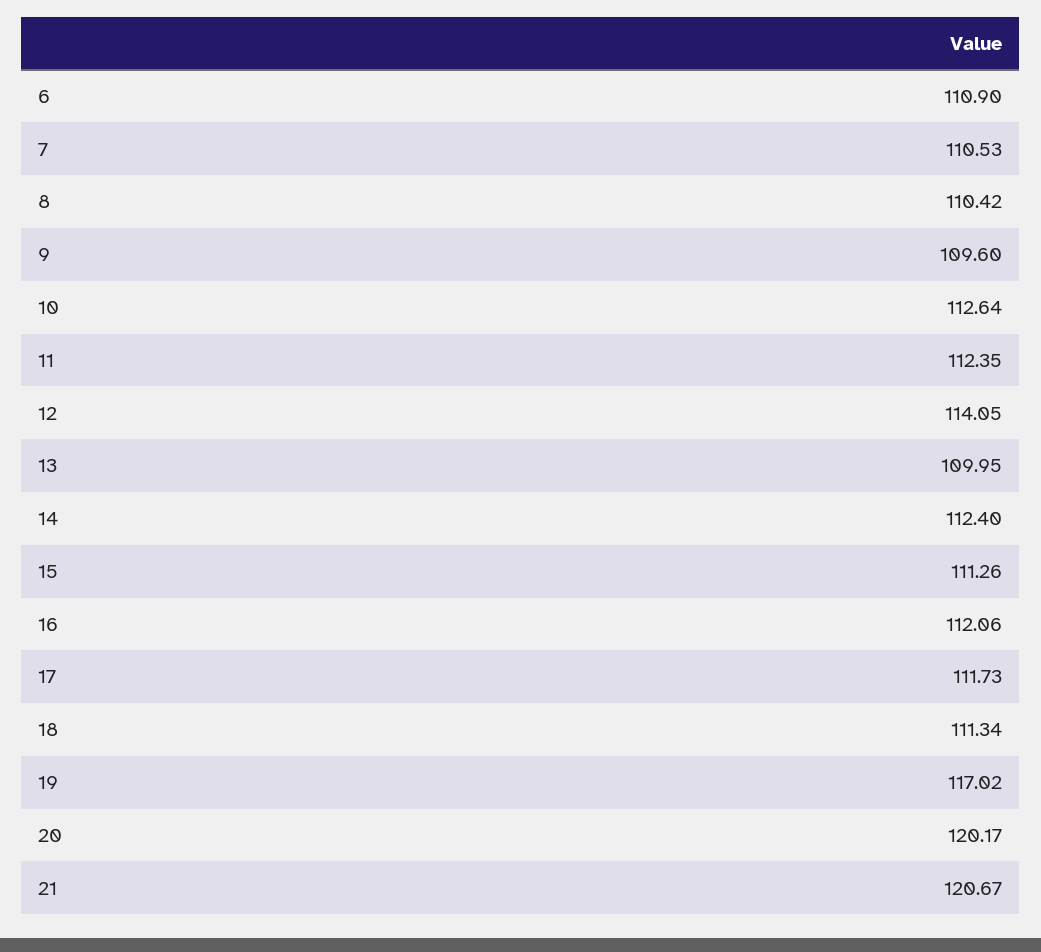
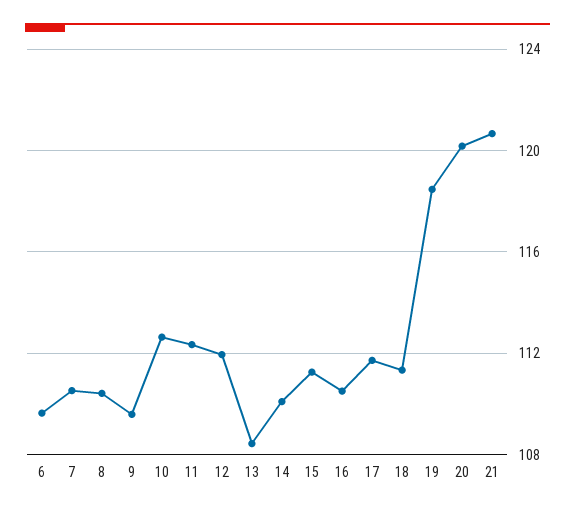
6: 110.9 -> 109.5
12: 114.05 -> 112
13: 109.95 -> 108.5
14: 112.4 -> 110
16: 112.06 -> 110.5
19: 117.02 -> 118.5

